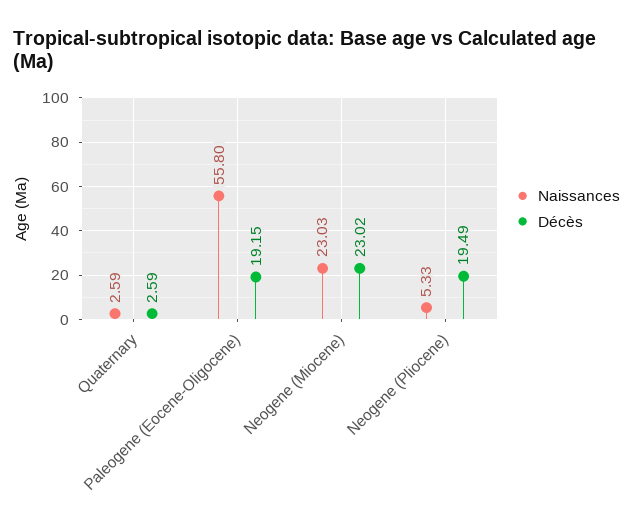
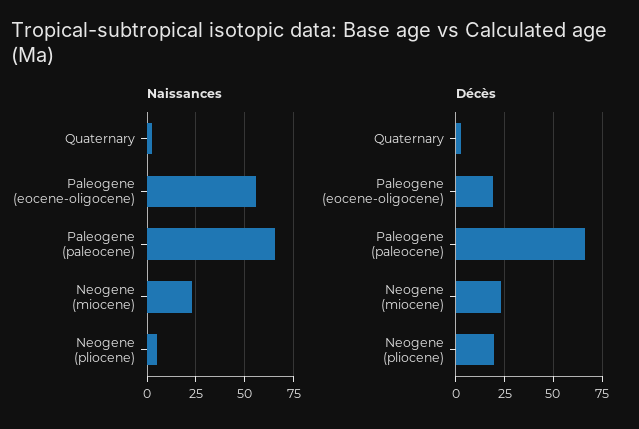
Naissances, Paleogene (paleocene): none -> 65
Décès, Paleogene (paleocene): none -> 65

